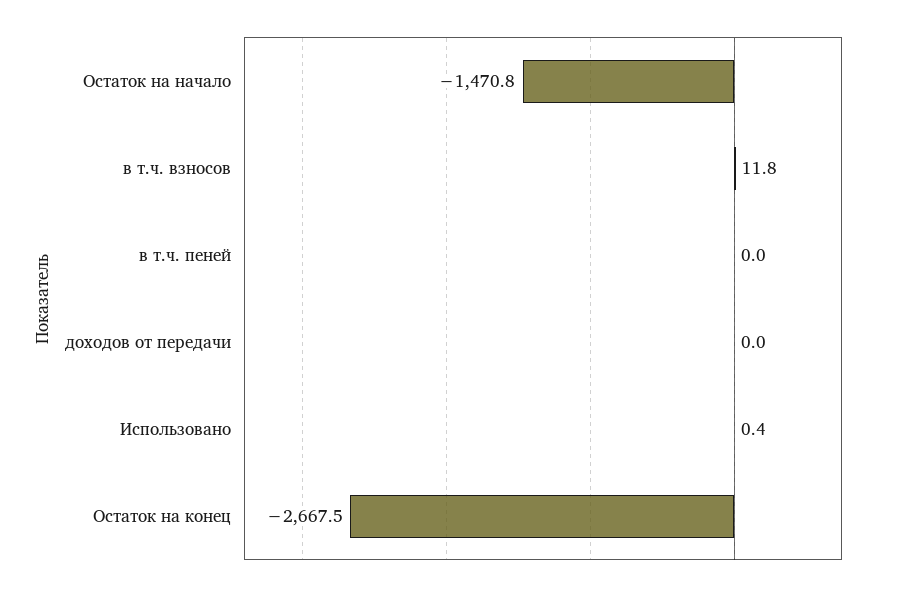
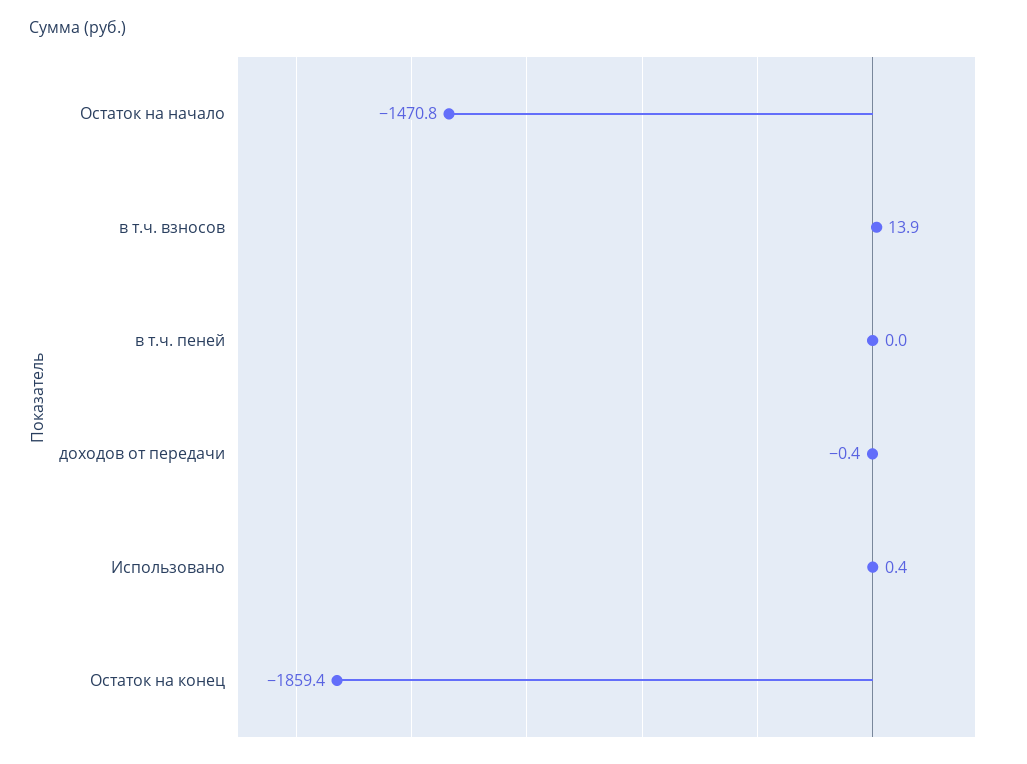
в т.ч. взносов: 11.8 -> 13.9
доходов от передачи: 0 -> -0.4
Остаток на конец: -2667.5 -> -1859.4

